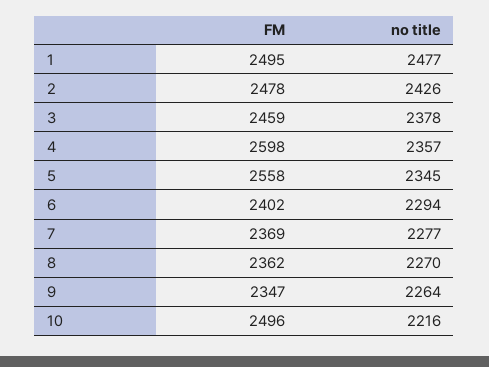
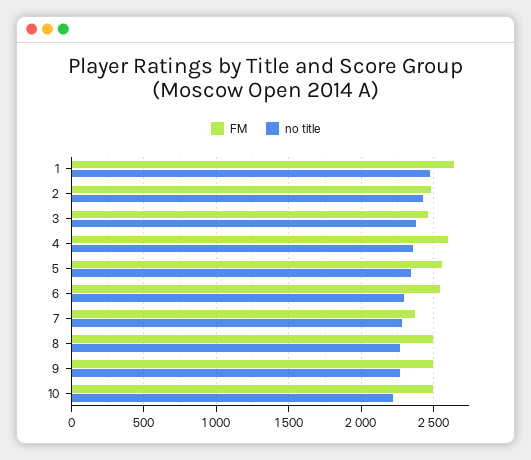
FM, 1: 2495 -> 2650
FM, 6: 2402 -> 2550
FM, 8: 2362 -> 2500
FM, 9: 2347 -> 2500

